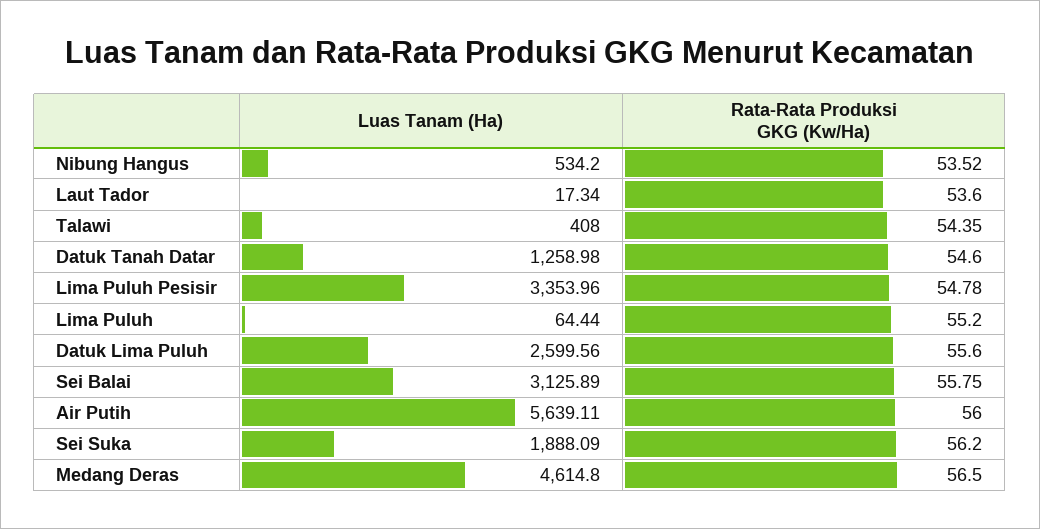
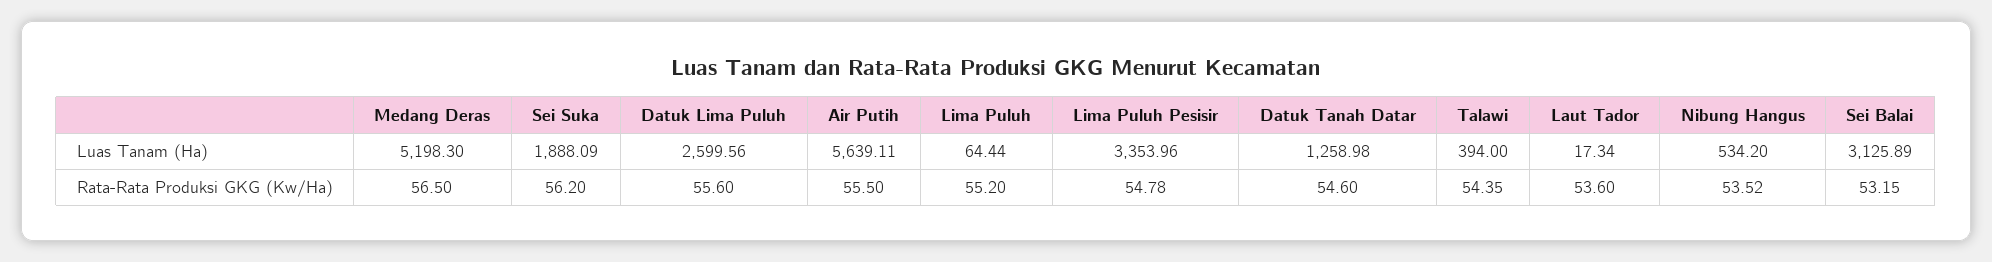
Luas Tanam (Ha), Talawi: 408 -> 394
Rata-Rata Produksi GKG (Kw/Ha), Sei Balai: 55.75 -> 53.15
Rata-Rata Produksi GKG (Kw/Ha), Air Putih: 56 -> 55.5
Luas Tanam (Ha), Medang Deras: 4614.8 -> 5198.3

